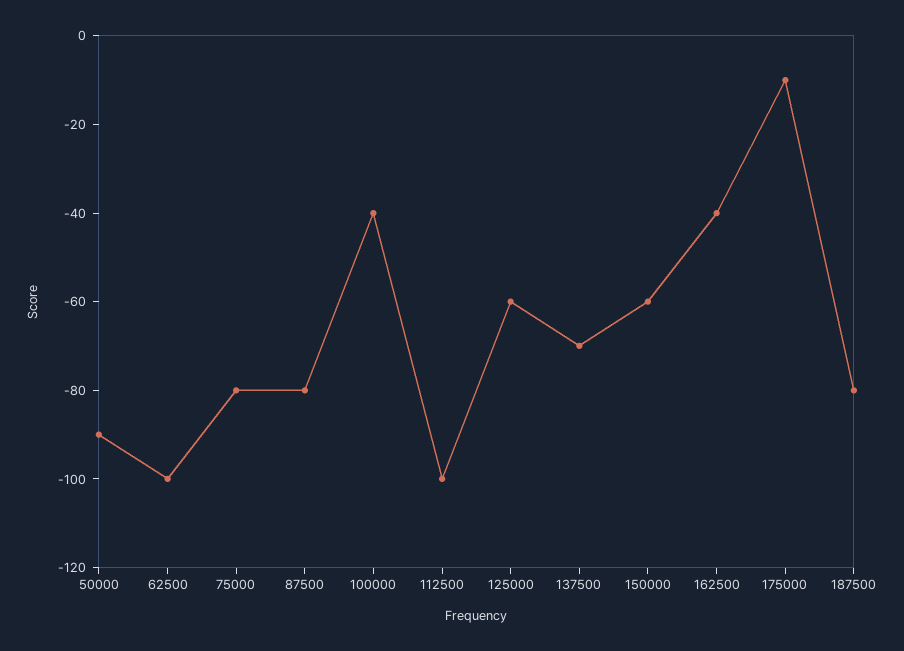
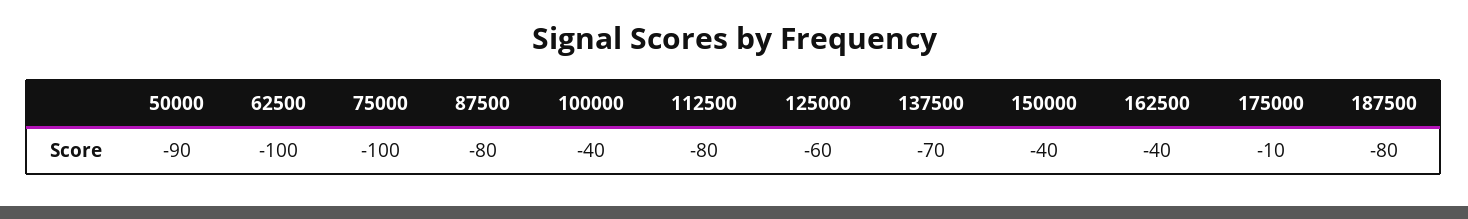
75000: -80 -> -100
112500: -100 -> -80
150000: -60 -> -40

